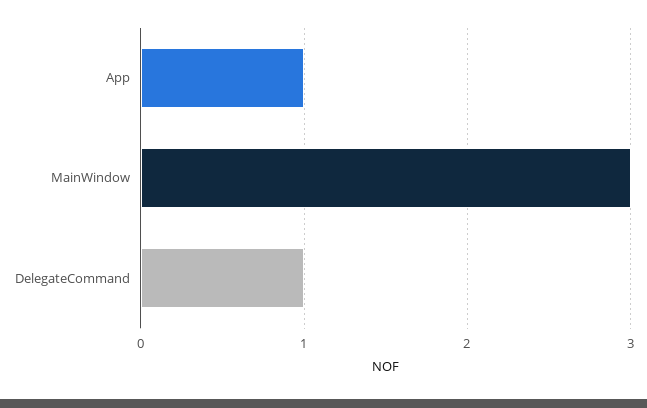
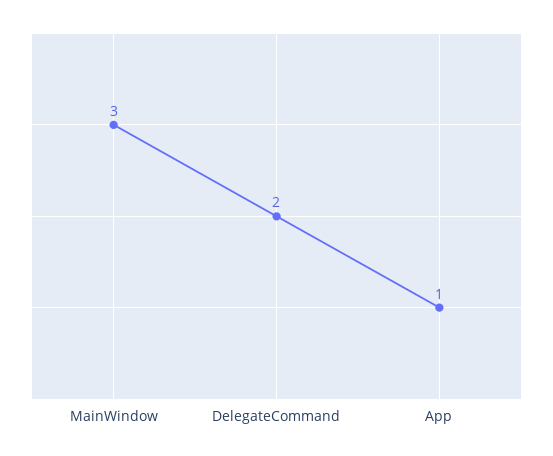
DelegateCommand: 1 -> 2

